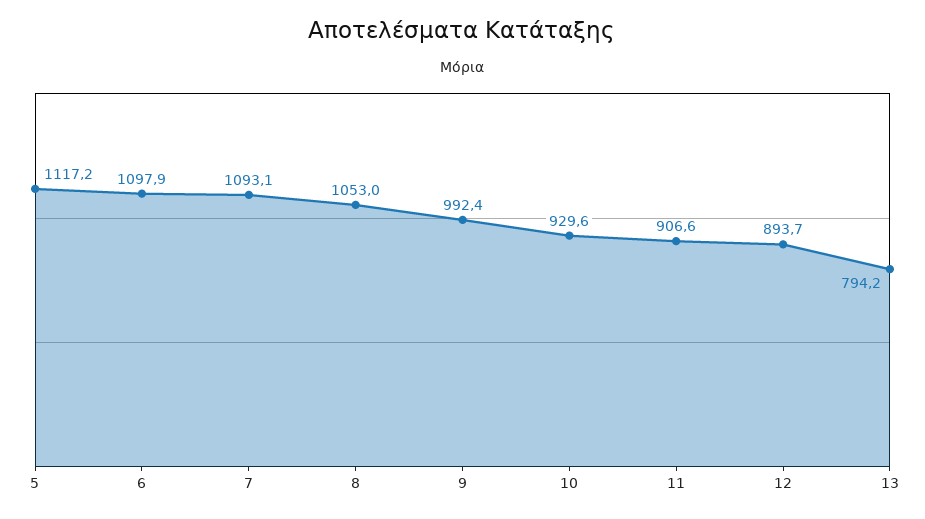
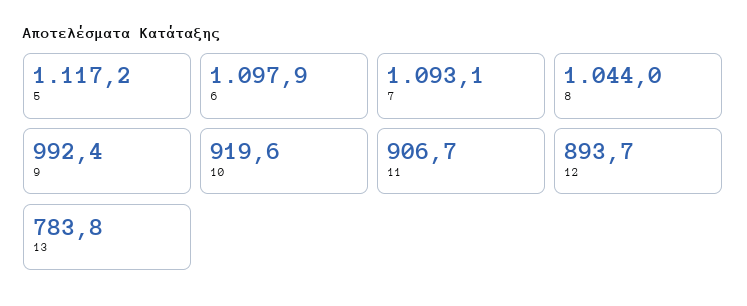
8: 1053 -> 1044
10: 929.6 -> 919.6
11: 906.6 -> 906.7
13: 794.2 -> 783.8

